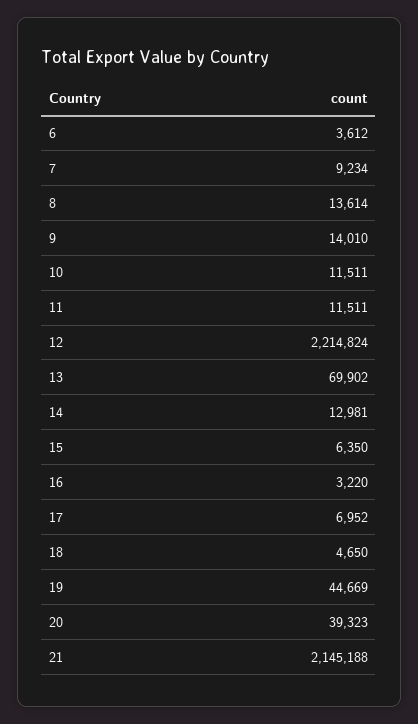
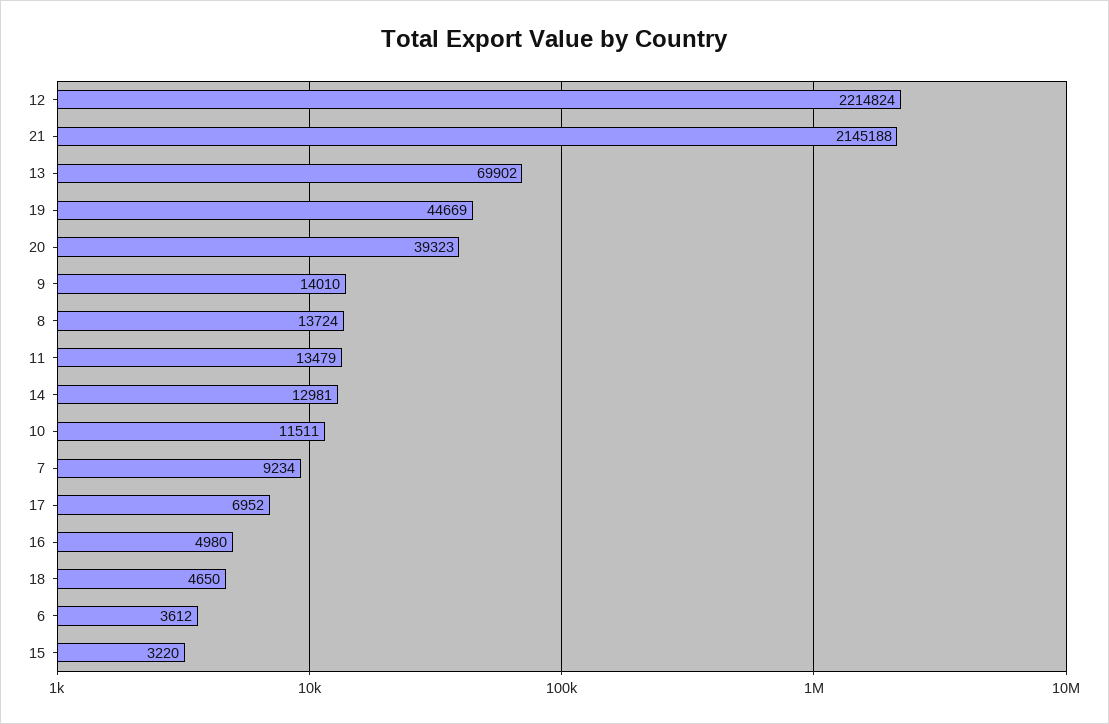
8: 13614 -> 13724
11: 11511 -> 13479
15: 6350 -> 3220
16: 3220 -> 4980

